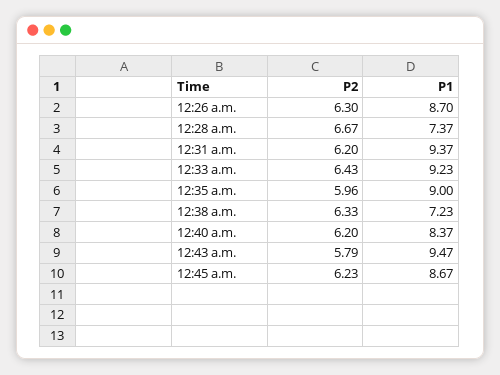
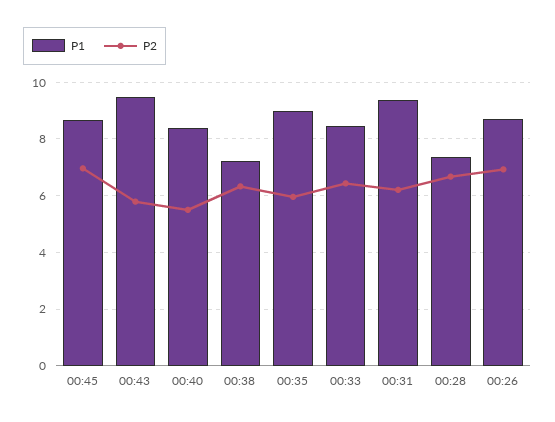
P2, 12:26 a.m.: 6.3 -> 7
P1, 12:33 a.m.: 9.23 -> 8.5
P2, 12:40 a.m.: 6.2 -> 5.5
P2, 12:45 a.m.: 6.23 -> 7

